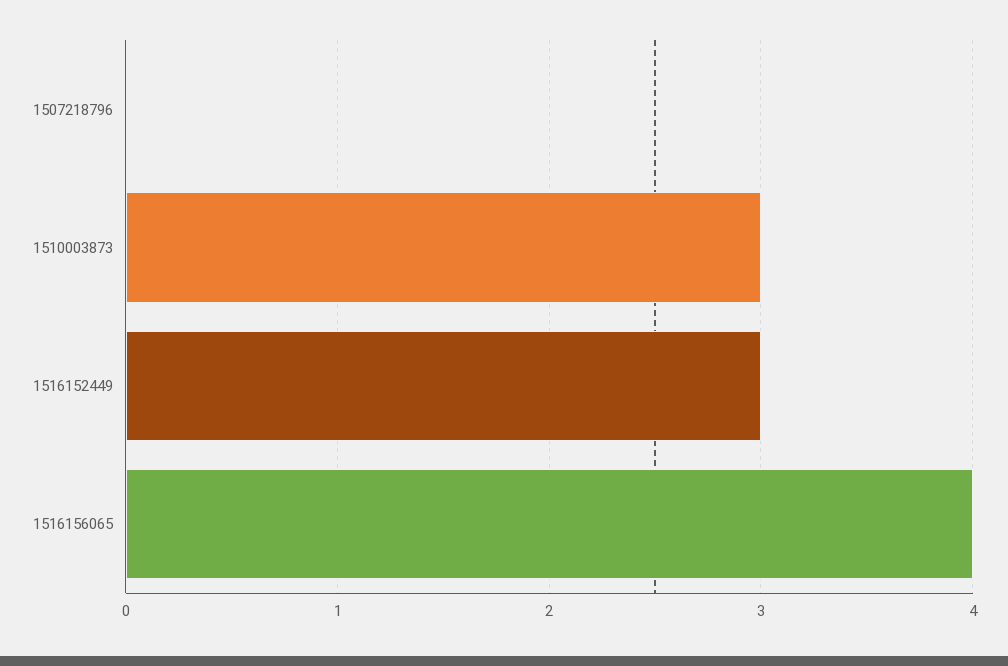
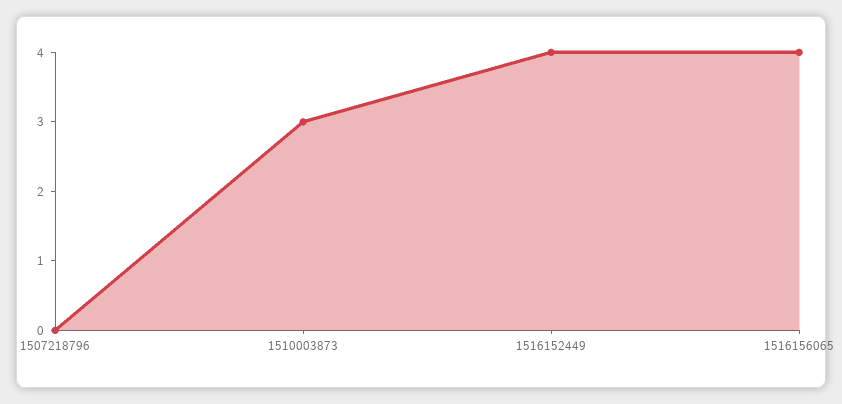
1516152449: 3 -> 4

